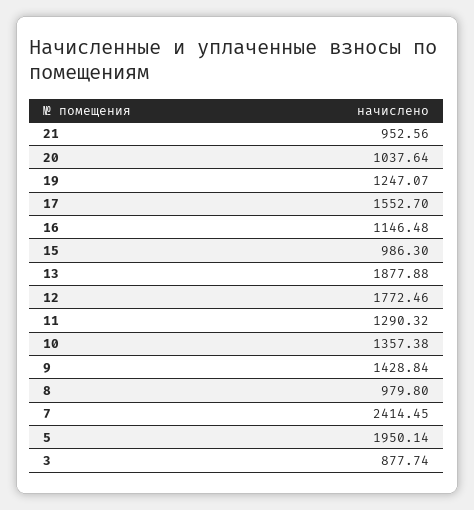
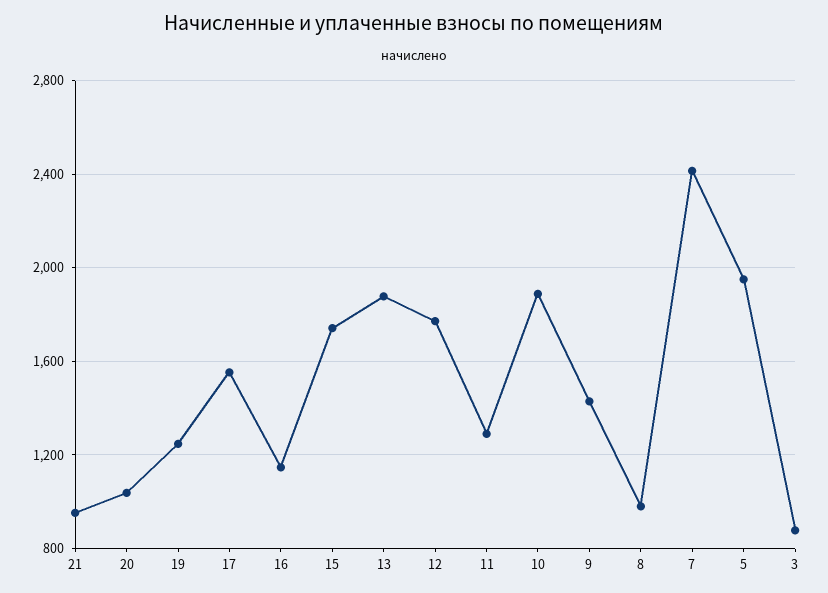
15: 986.3 -> 1750
10: 1357.38 -> 1900

